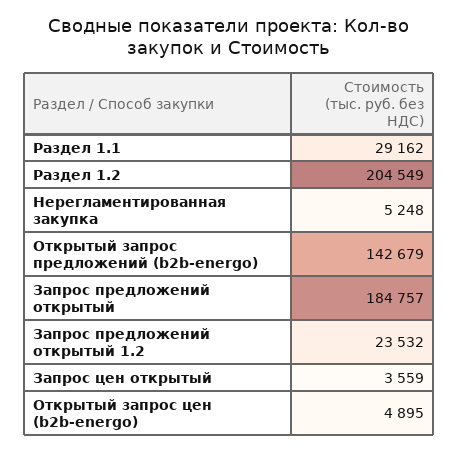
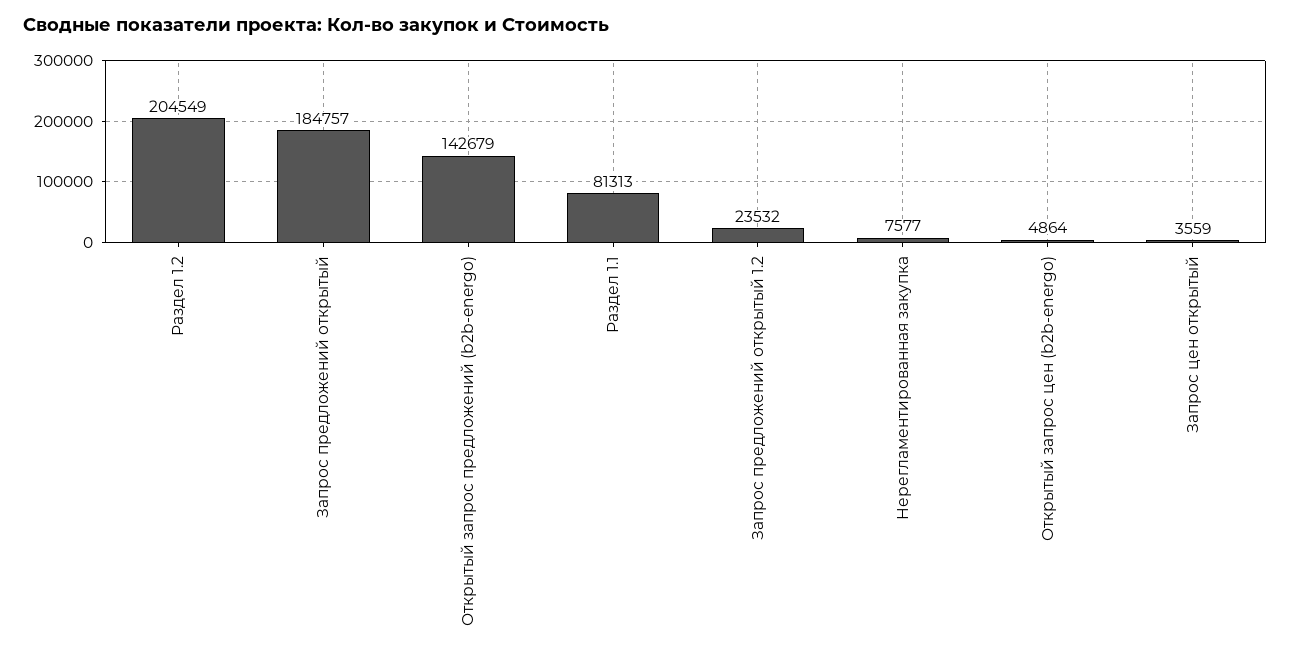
Раздел 1.1: 29162 -> 81313
Нерегламентированная закупка: 5248 -> 7577
Открытый запрос цен (b2b-energo): 4895 -> 4864

